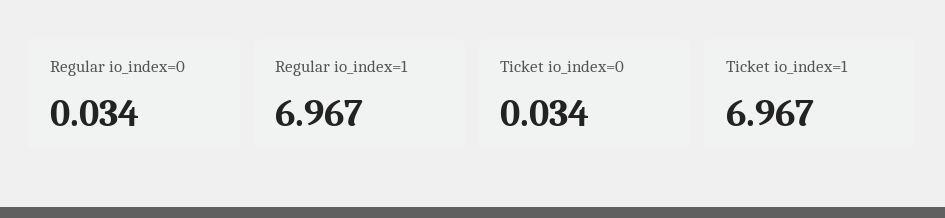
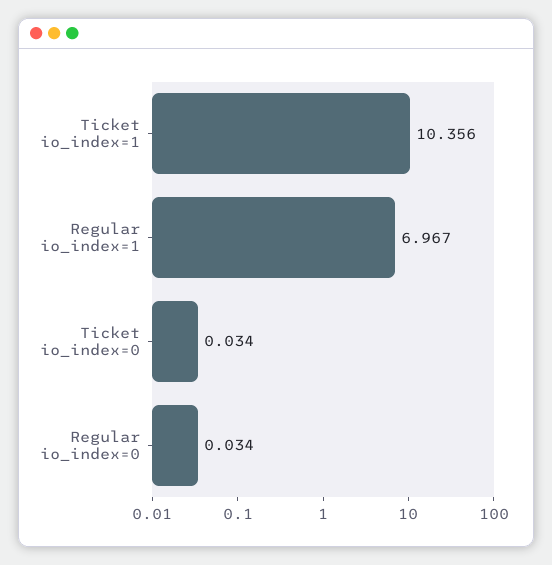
Ticket io_index=1: 6.967 -> 10.356

